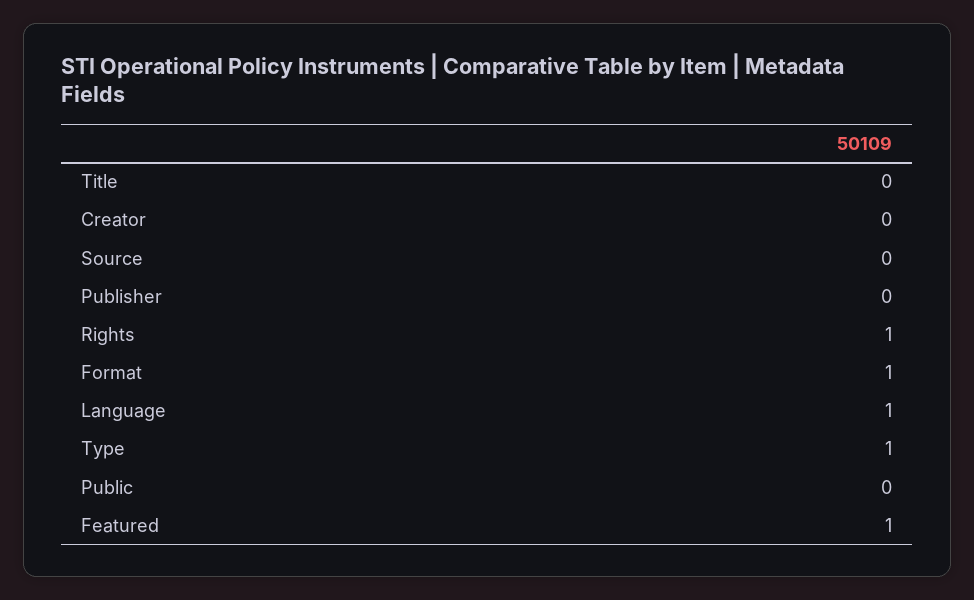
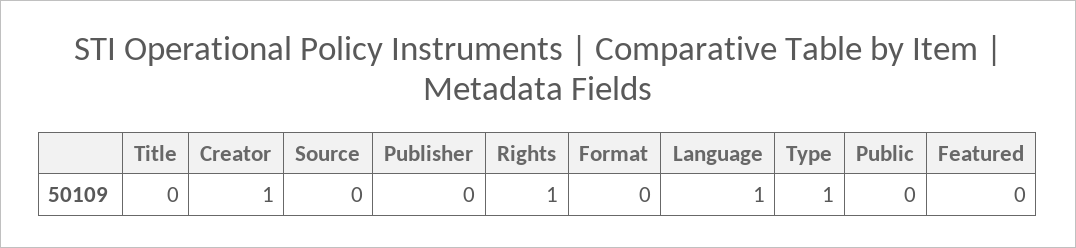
Creator: 0 -> 1
Format: 1 -> 0
Featured: 1 -> 0

